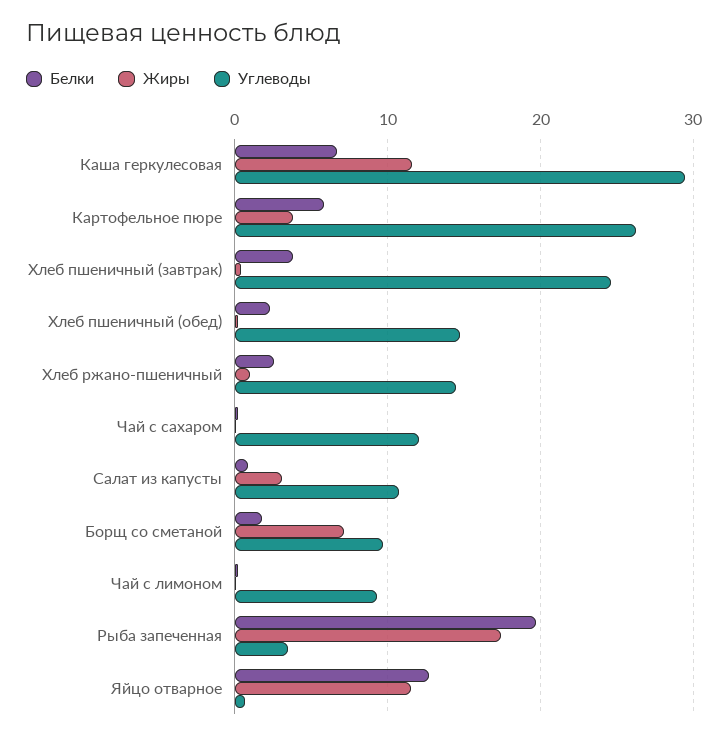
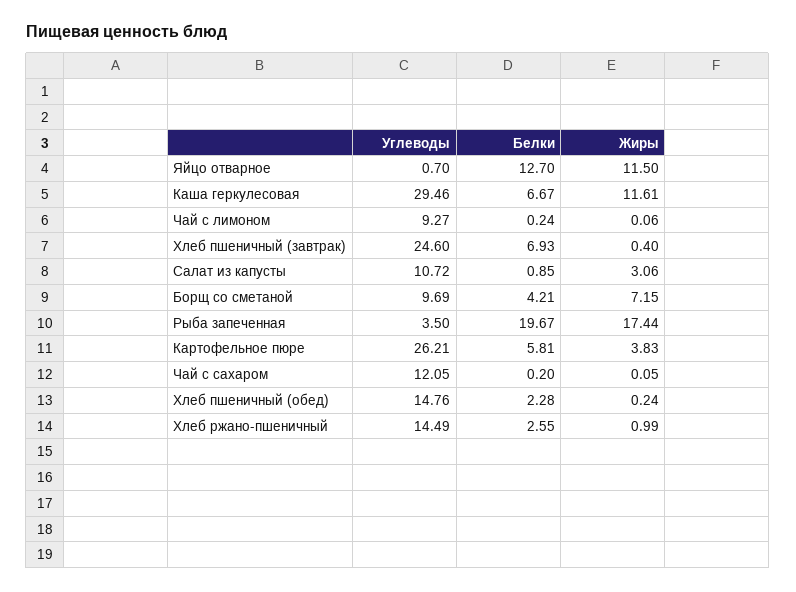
Белки, Хлеб пшеничный (завтрак): 4 -> 6.93
Белки, Борщ со сметаной: 2 -> 4.21

